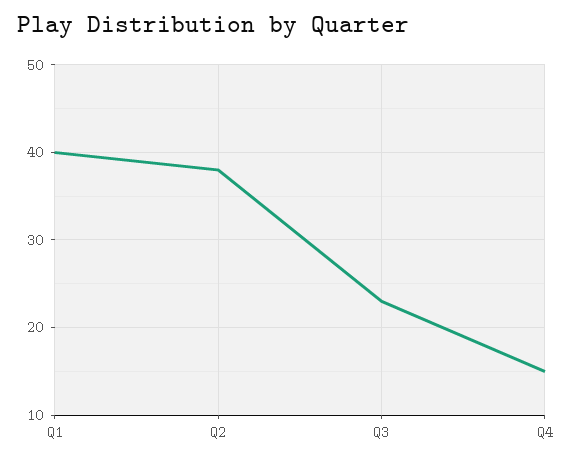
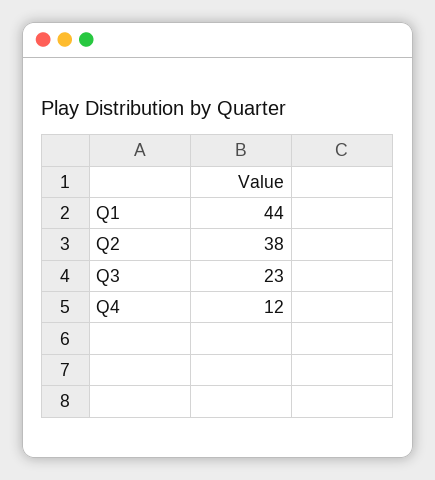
Q1: 40 -> 44
Q4: 15 -> 12

